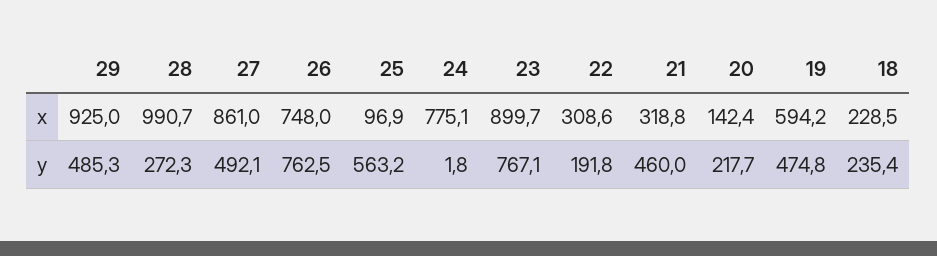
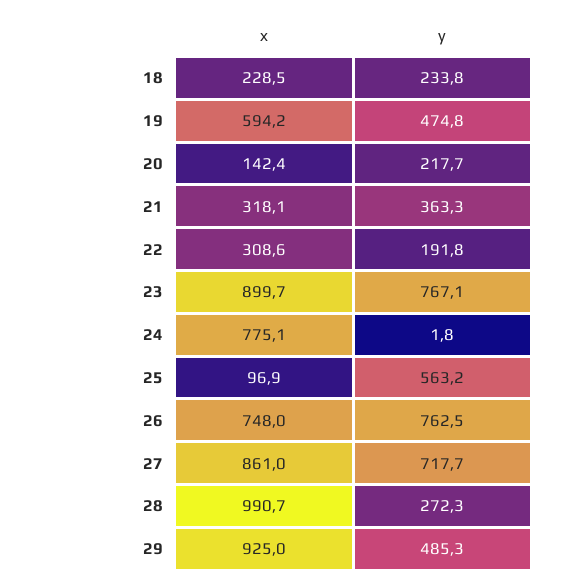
21, x: 318.8 -> 318.1
27, y: 492.1 -> 717.7
21, y: 460 -> 363.3
18, y: 235.4 -> 233.8

